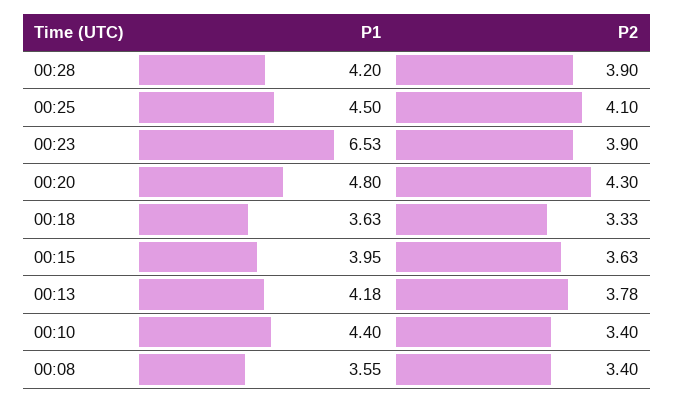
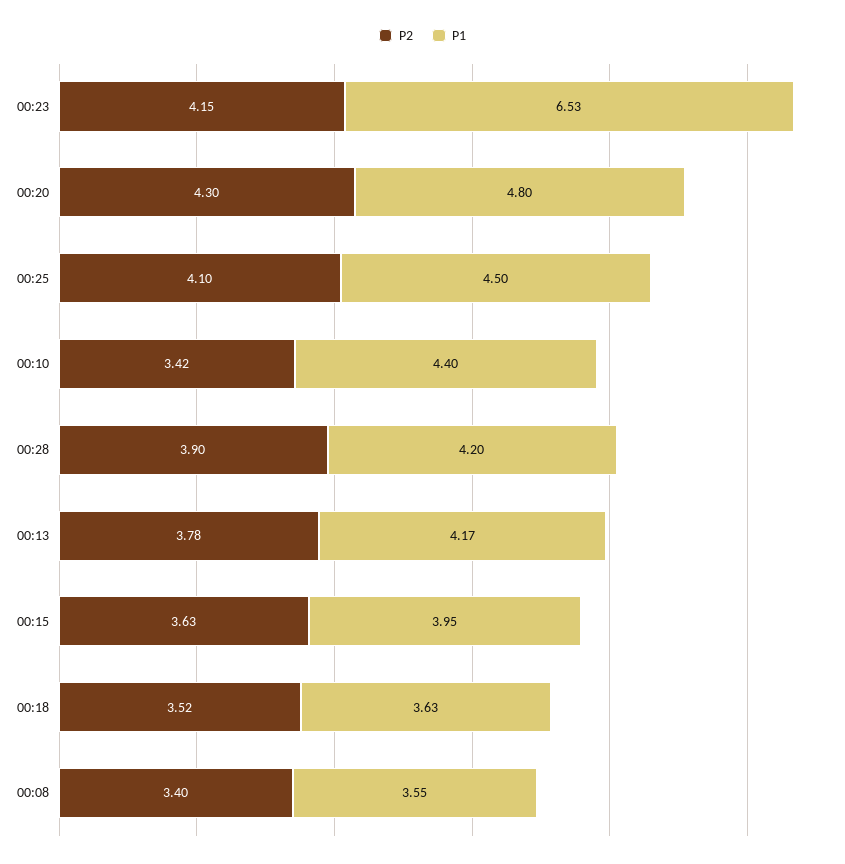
P2, 00:23: 3.9 -> 4.15
P2, 00:18: 3.33 -> 3.52
P1, 00:13: 4.18 -> 4.17
P2, 00:10: 3.4 -> 3.42

